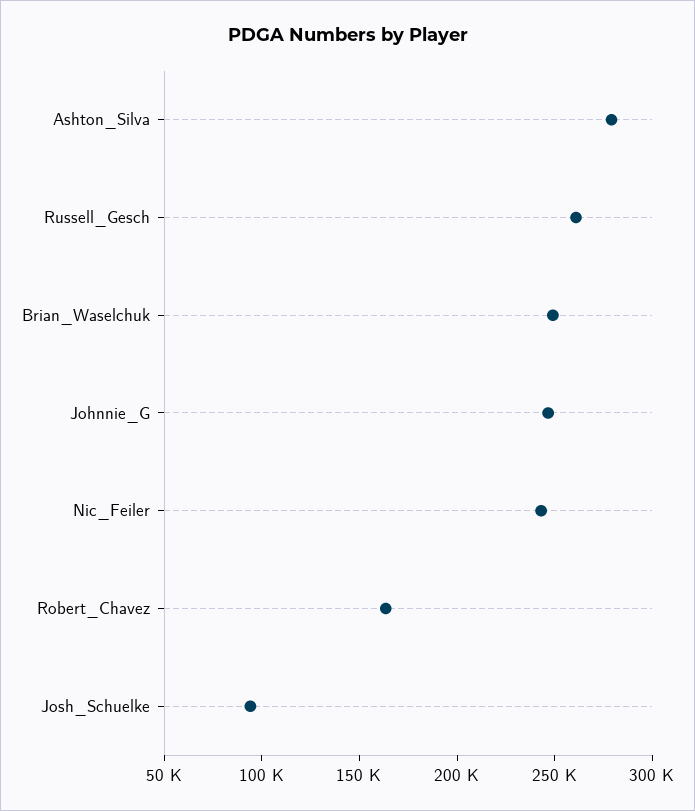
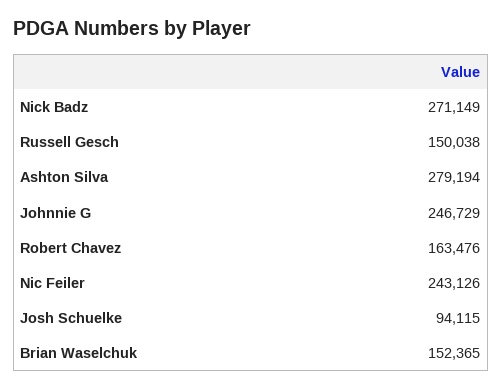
Russell_Gesch: 260000 -> 150038
Brian_Waselchuk: 250000 -> 152365
Nick Badz: none -> 271149

